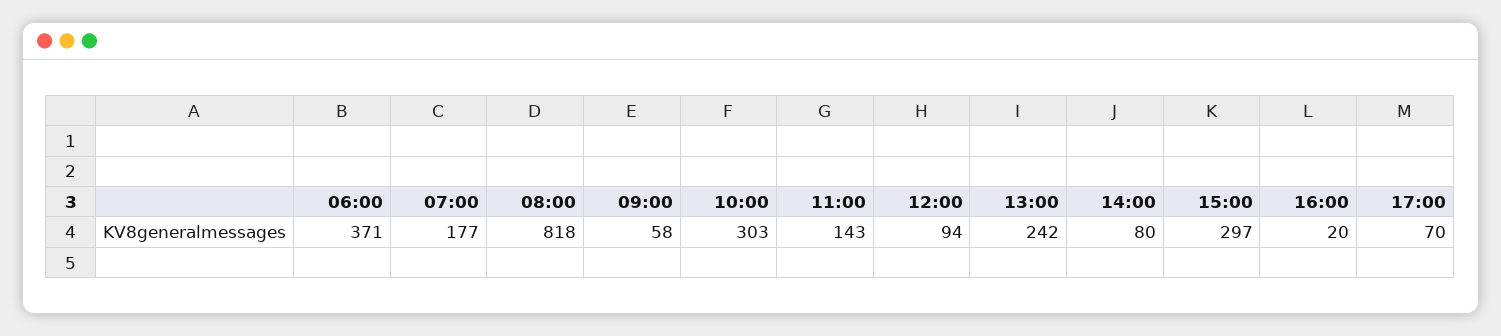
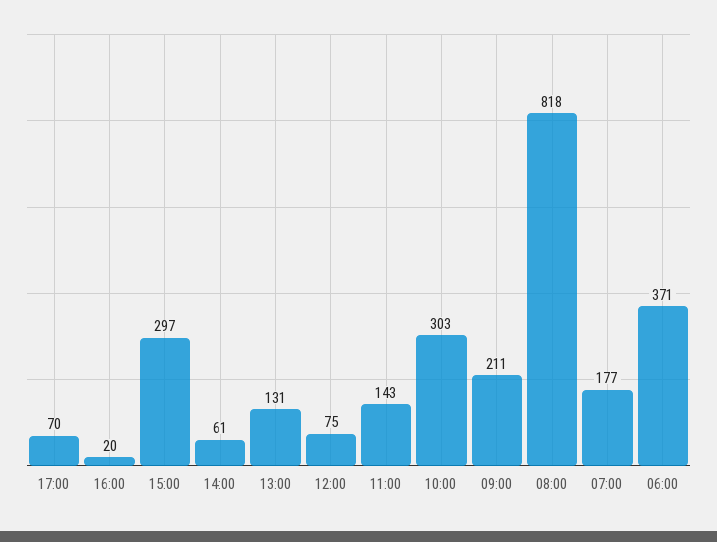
09:00: 58 -> 211
12:00: 94 -> 75
13:00: 242 -> 131
14:00: 80 -> 61

